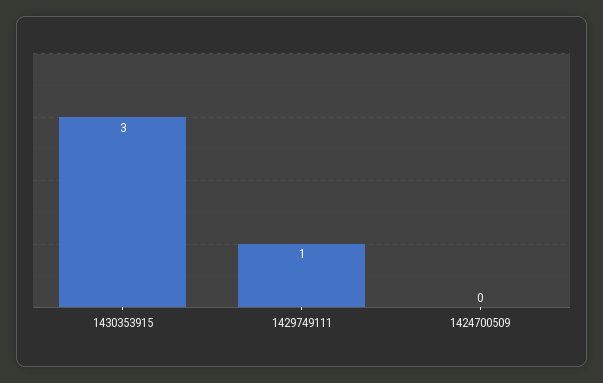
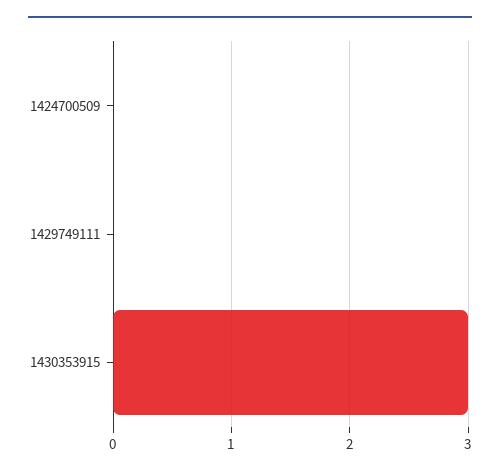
1429749111: 1 -> 0

